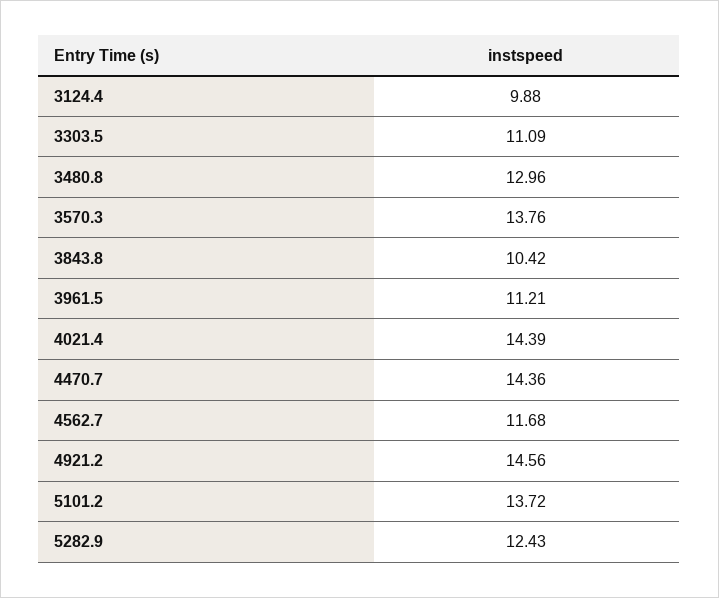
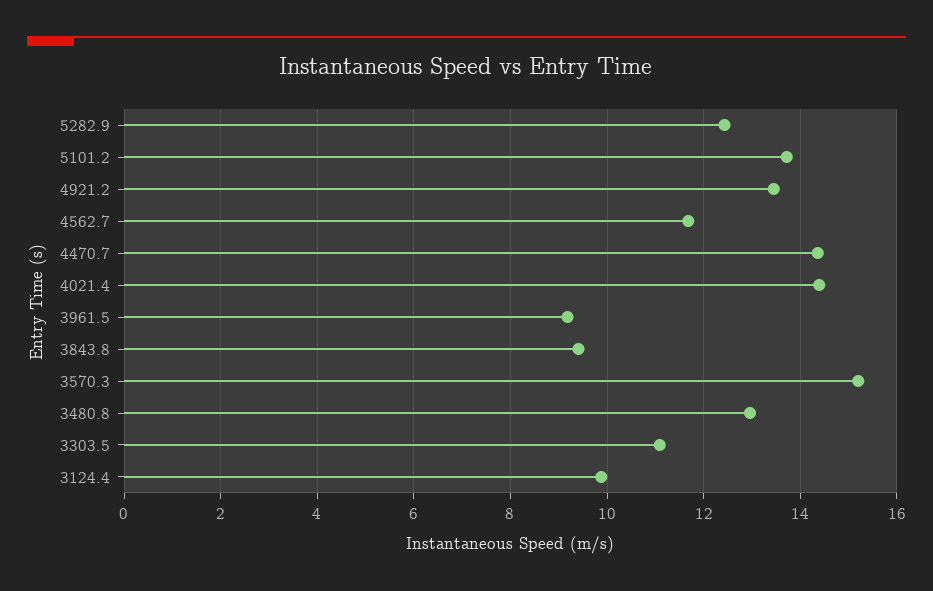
3570.3: 13.76 -> 15.2
3843.8: 10.42 -> 9.4
3961.5: 11.21 -> 9.2
4921.2: 14.56 -> 13.4

